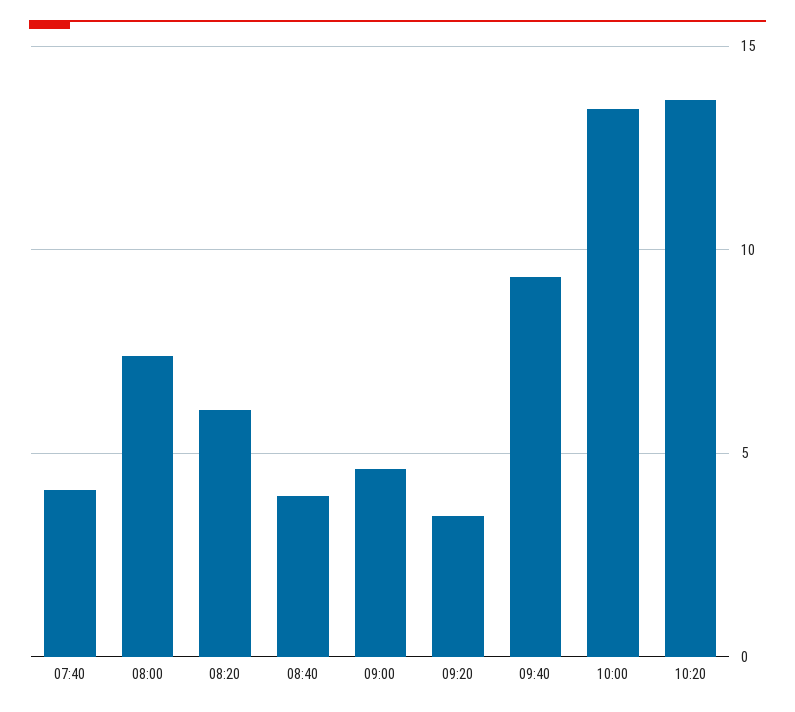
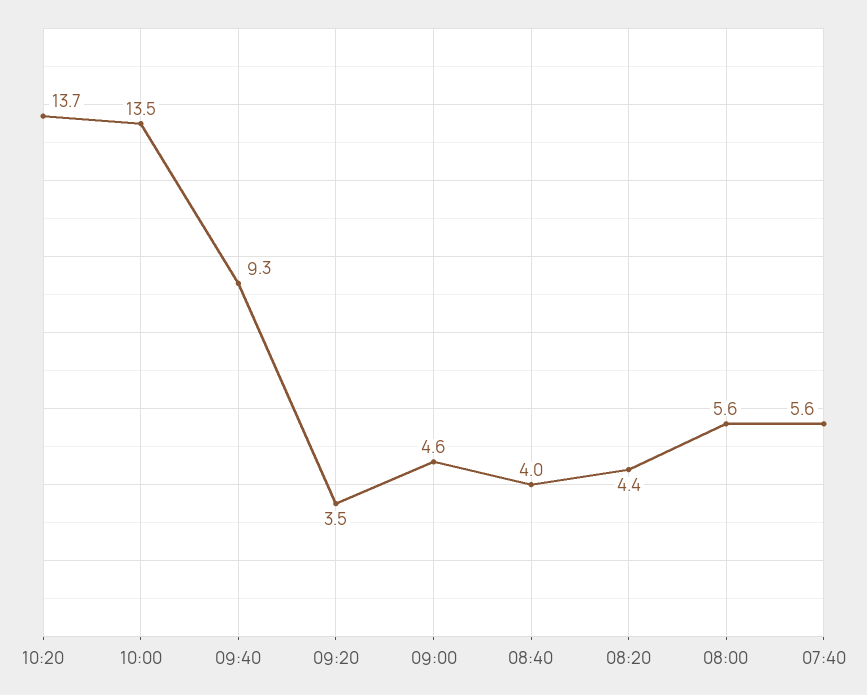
07:40: 4 -> 5.6
08:00: 7.5 -> 5.6
08:20: 6 -> 4.4

